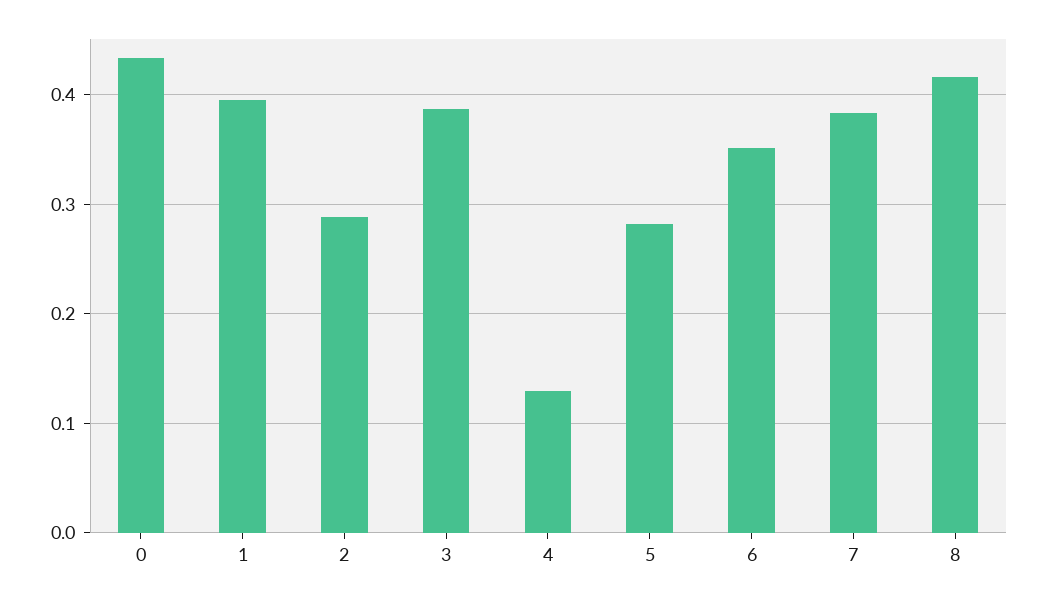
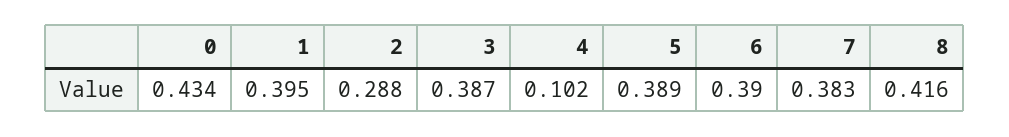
4: 0.13 -> 0.102
5: 0.28 -> 0.389
6: 0.35 -> 0.39

